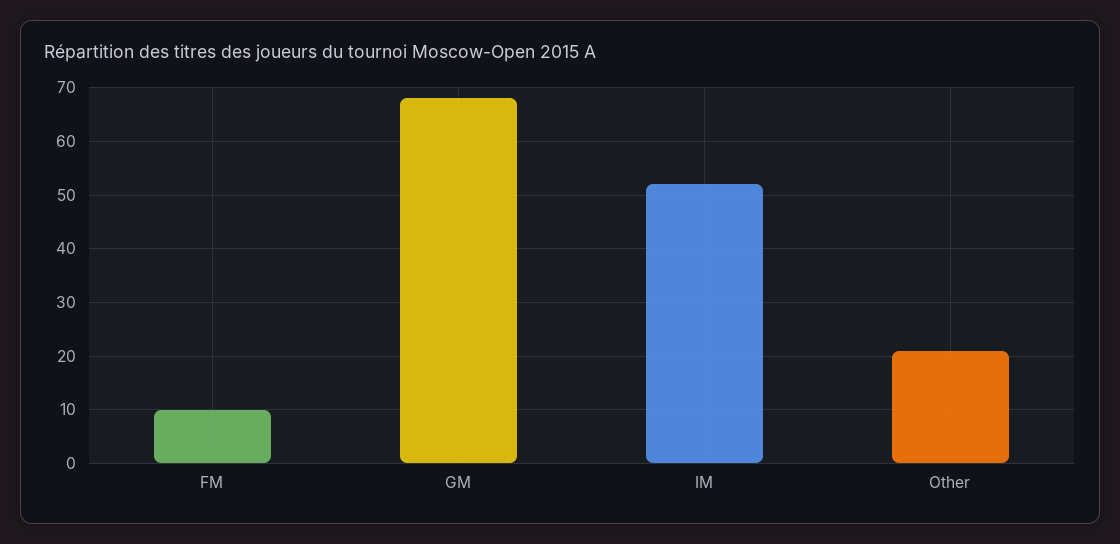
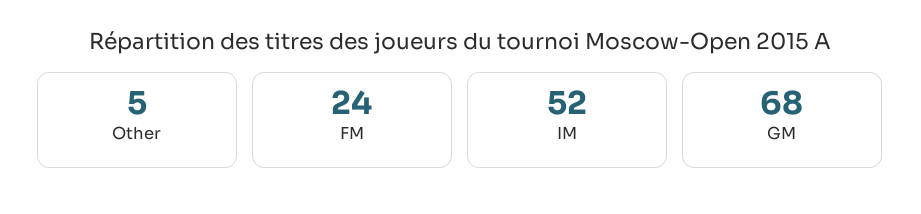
FM: 10 -> 24
Other: 20 -> 5

